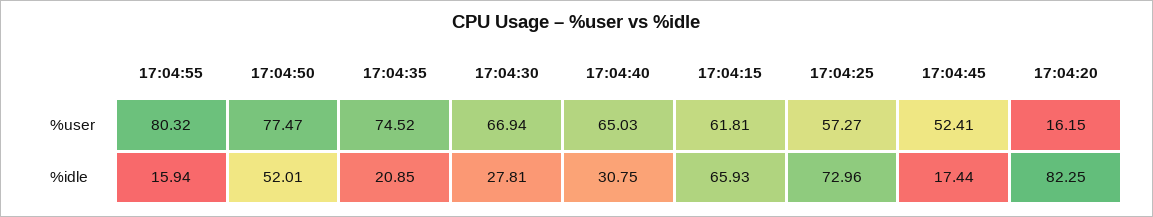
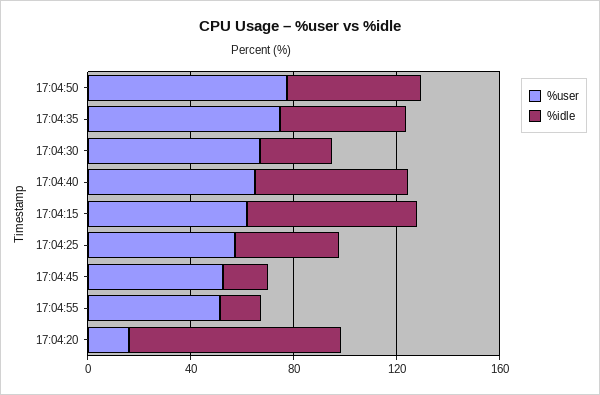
%user, 17:04:55: 80.32 -> 50
%idle, 17:04:35: 20.85 -> 50
%idle, 17:04:40: 30.75 -> 60
%idle, 17:04:25: 72.96 -> 40

